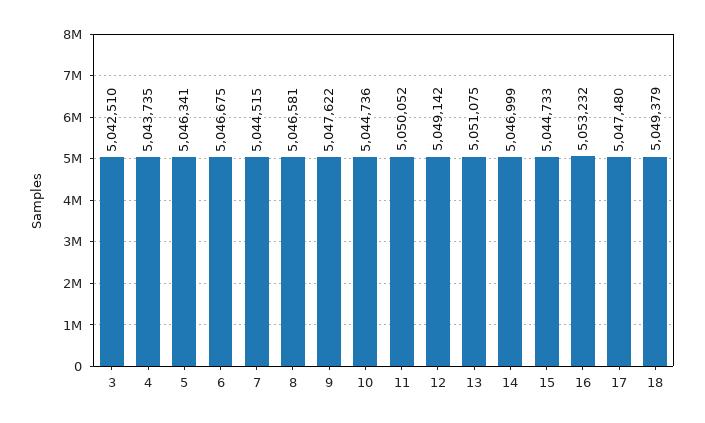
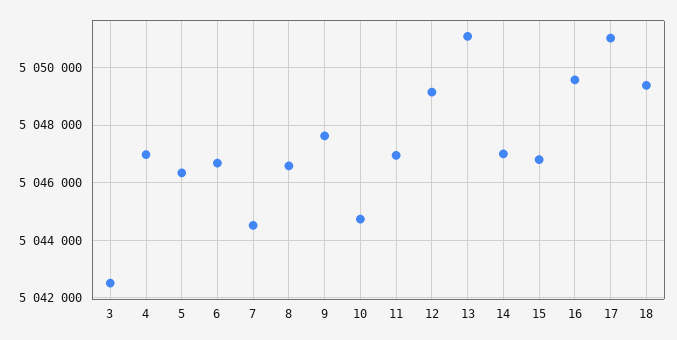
4: 5043735 -> 5047000
11: 5050052 -> 5047000
15: 5044733 -> 5046750
16: 5053232 -> 5049500
17: 5047480 -> 5051000

